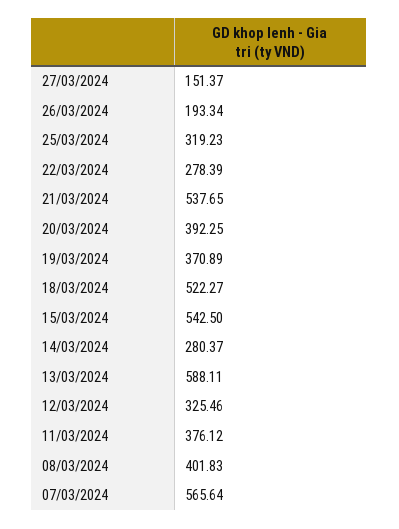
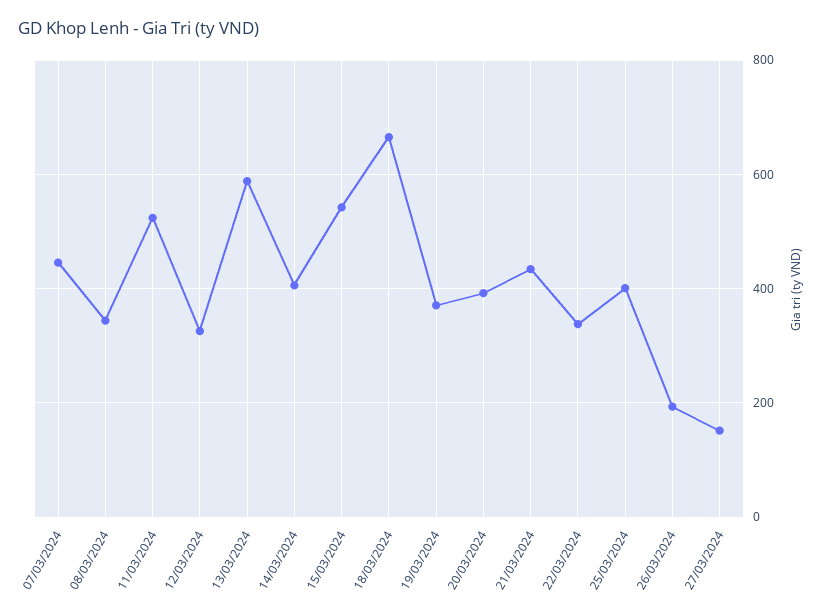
25/03/2024: 319.23 -> 400
22/03/2024: 278.39 -> 340
21/03/2024: 537.65 -> 440
18/03/2024: 522.27 -> 660
14/03/2024: 280.37 -> 400
11/03/2024: 376.12 -> 520
08/03/2024: 401.83 -> 340
07/03/2024: 565.64 -> 440

